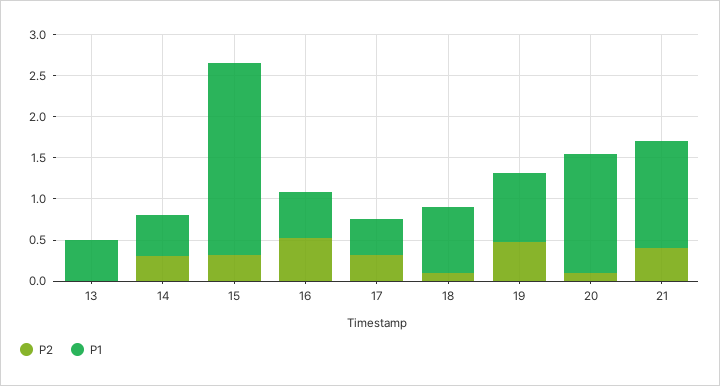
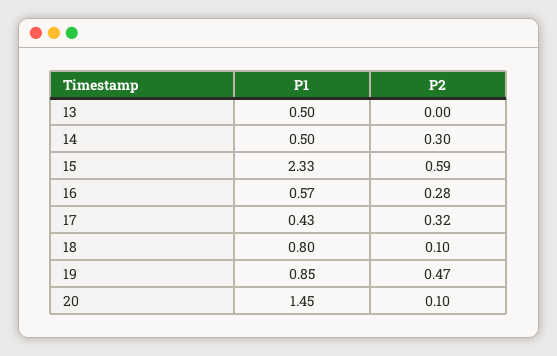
P2, 15: 0.3 -> 0.59
P2, 16: 0.5 -> 0.28
P2, 21: 0.4 -> none
P1, 21: 1.3 -> none

